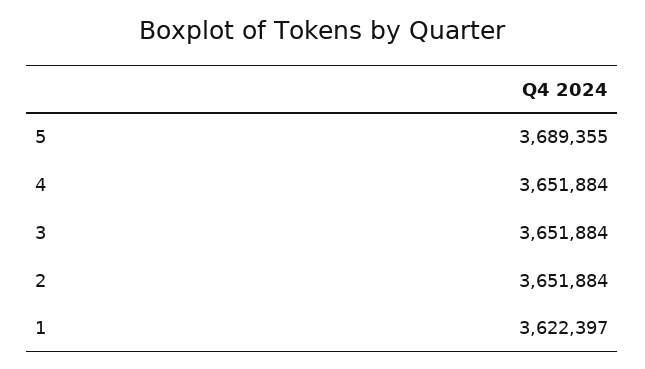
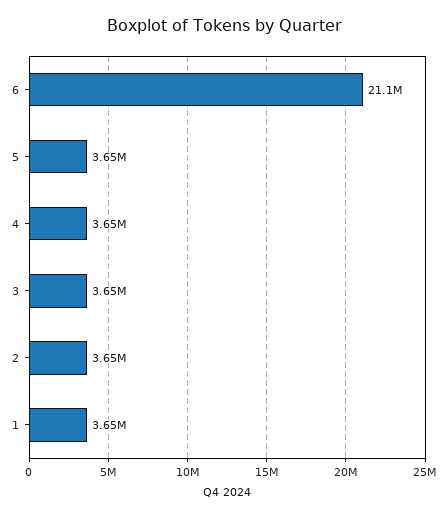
5: 3689355 -> 3650000
1: 3622397 -> 3650000
6: none -> 21100000

